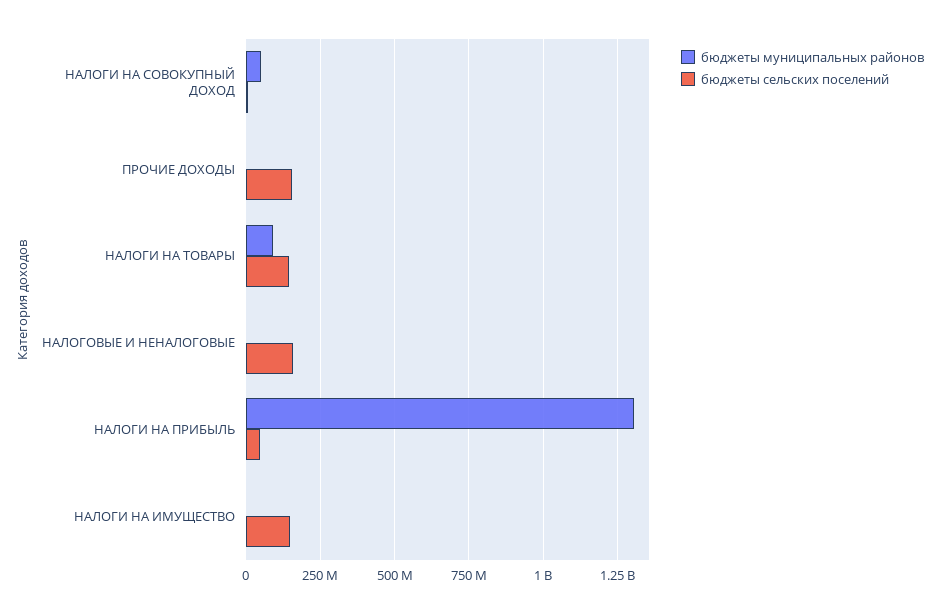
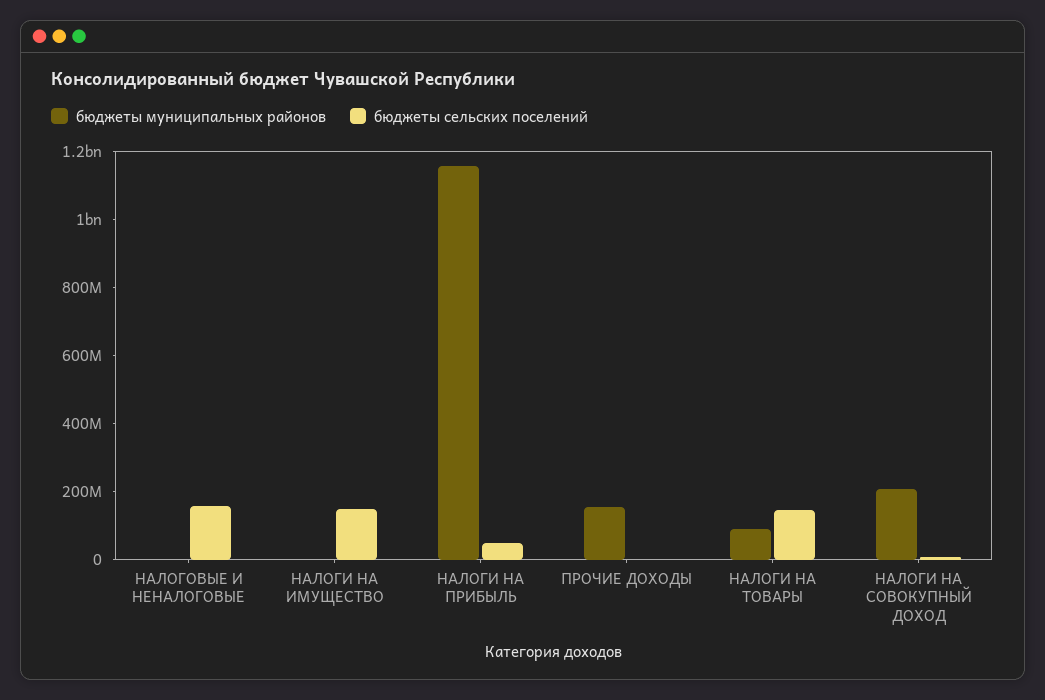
бюджеты муниципальных районов, НАЛОГИ НА СОВОКУПНЫЙ ДОХОД: 50000000 -> 200000000
бюджеты муниципальных районов, ПРОЧИЕ ДОХОДЫ: 0 -> 150000000
бюджеты сельских поселений, ПРОЧИЕ ДОХОДЫ: 150000000 -> 0
бюджеты муниципальных районов, НАЛОГИ НА ПРИБЫЛЬ: 1300000000 -> 1150000000

